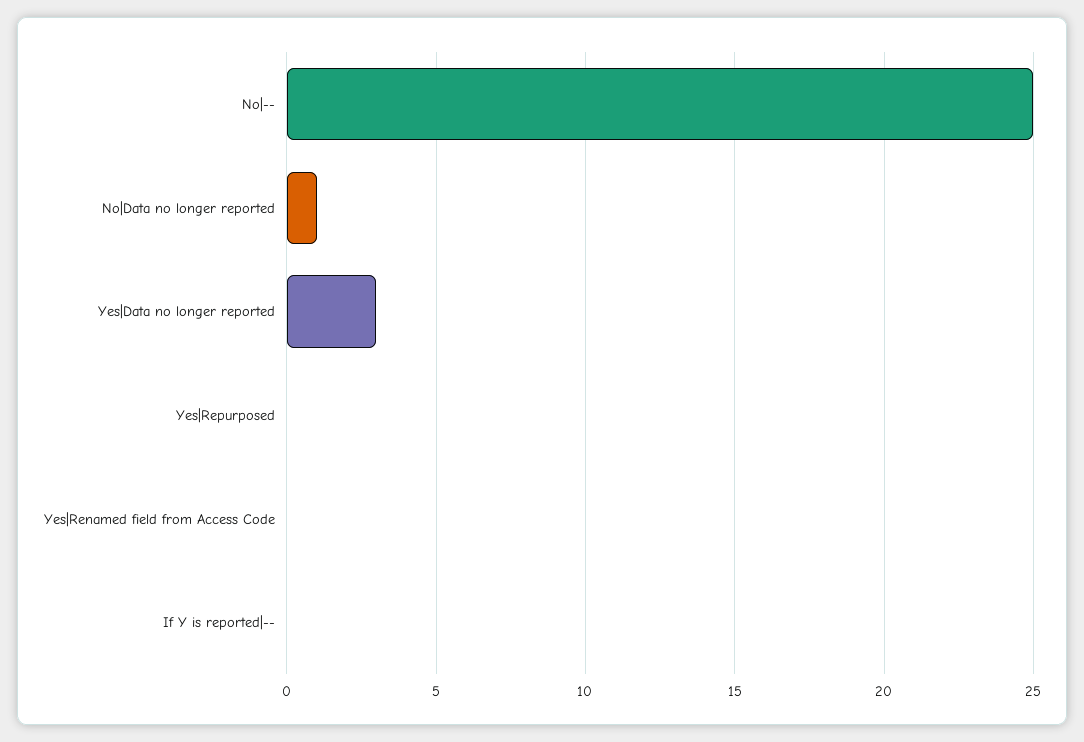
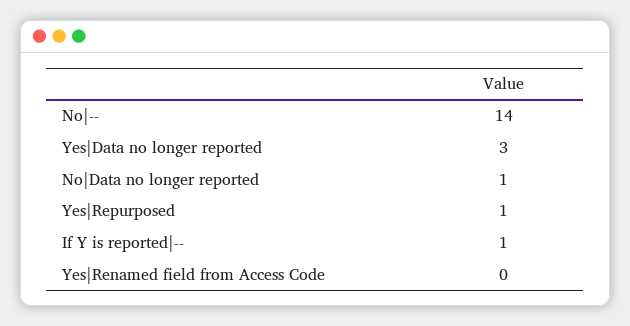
No|--: 25 -> 14
Yes|Repurposed: 0 -> 1
If Y is reported|--: 0 -> 1

